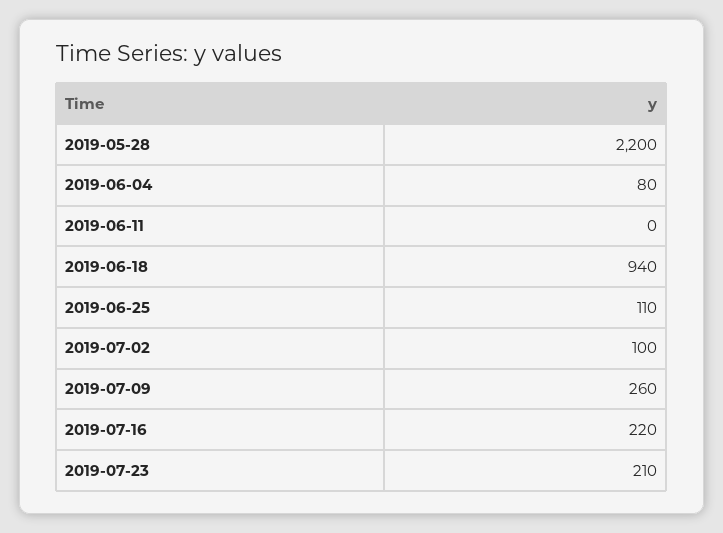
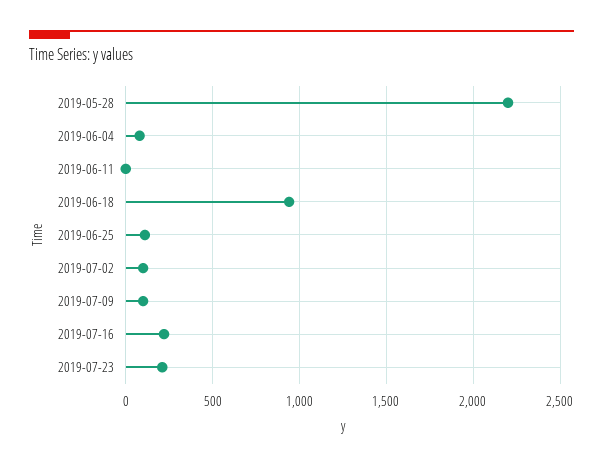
2019-07-09: 260 -> 100

